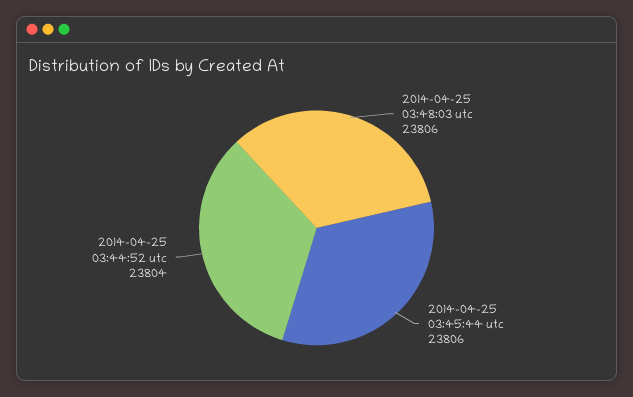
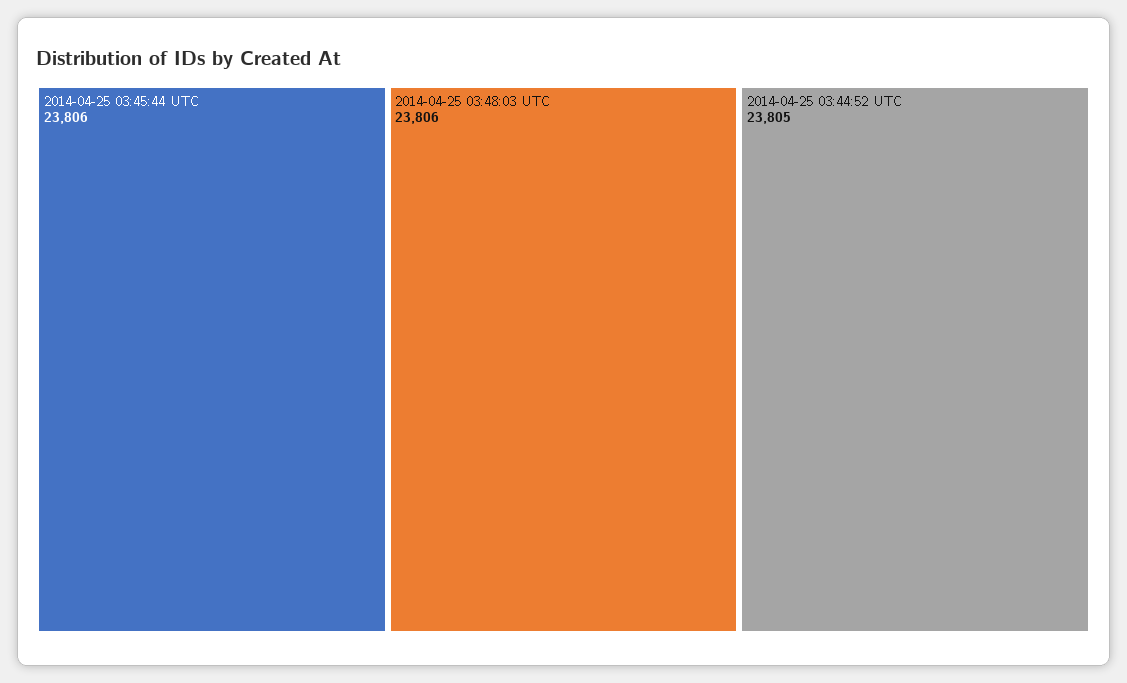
2014-04-25 03:44:52 utc: 23804 -> 23805

